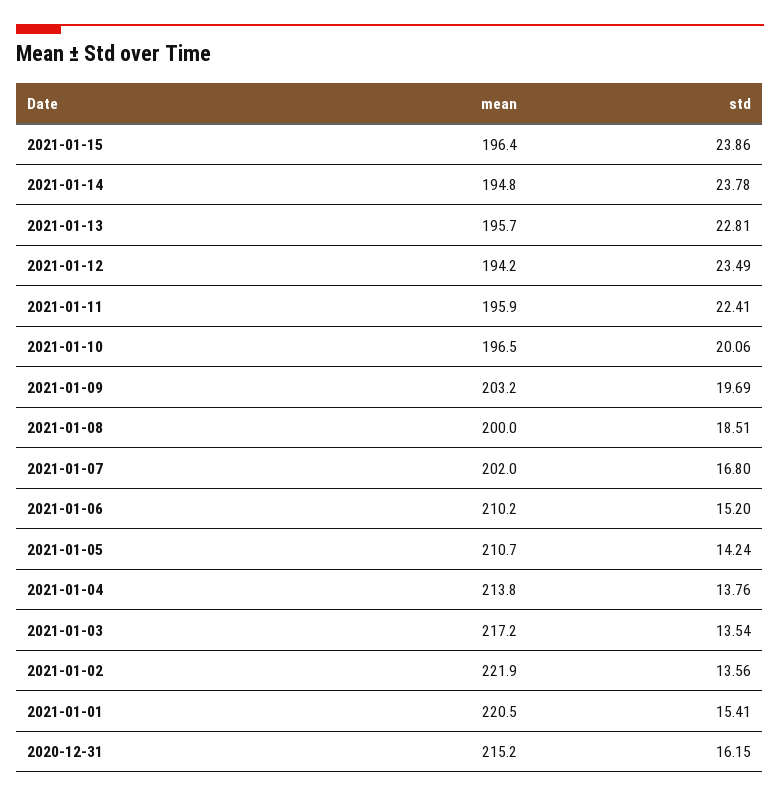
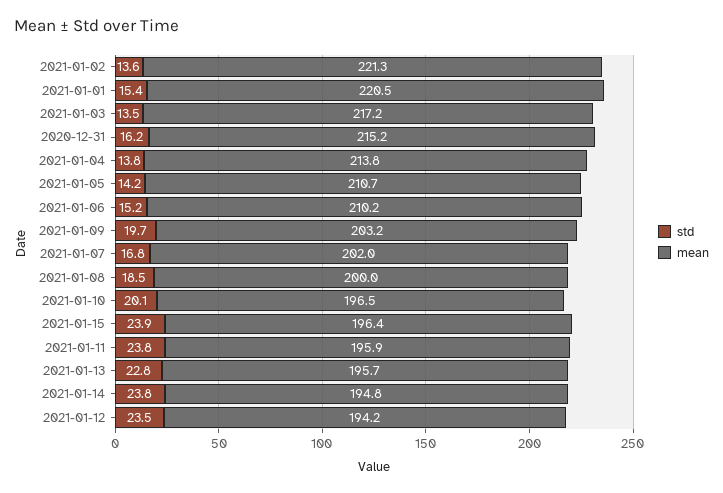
std, 2021-01-11: 22.41 -> 23.8
mean, 2021-01-02: 221.9 -> 221.3

